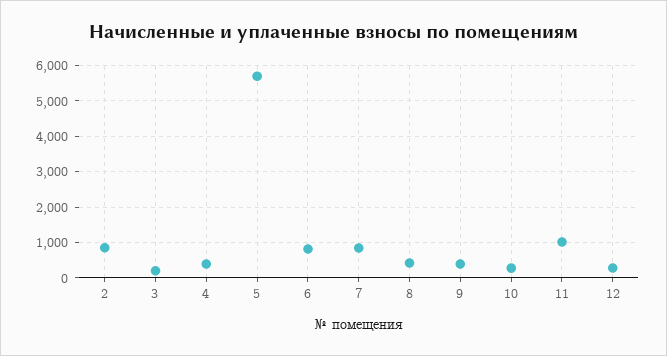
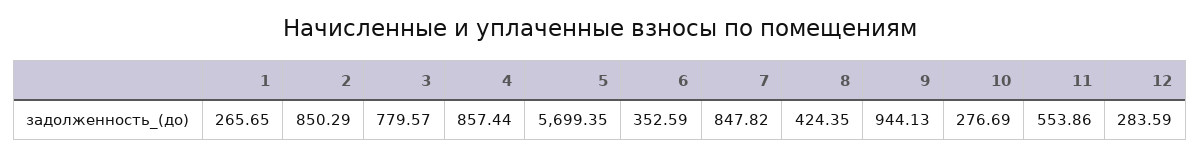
3: 200 -> 779.57
4: 400 -> 857.44
6: 800 -> 352.59
9: 400 -> 944.13
11: 1000 -> 553.86
1: none -> 265.65

